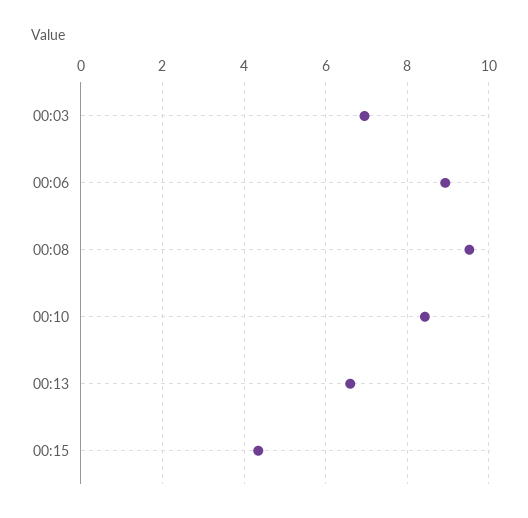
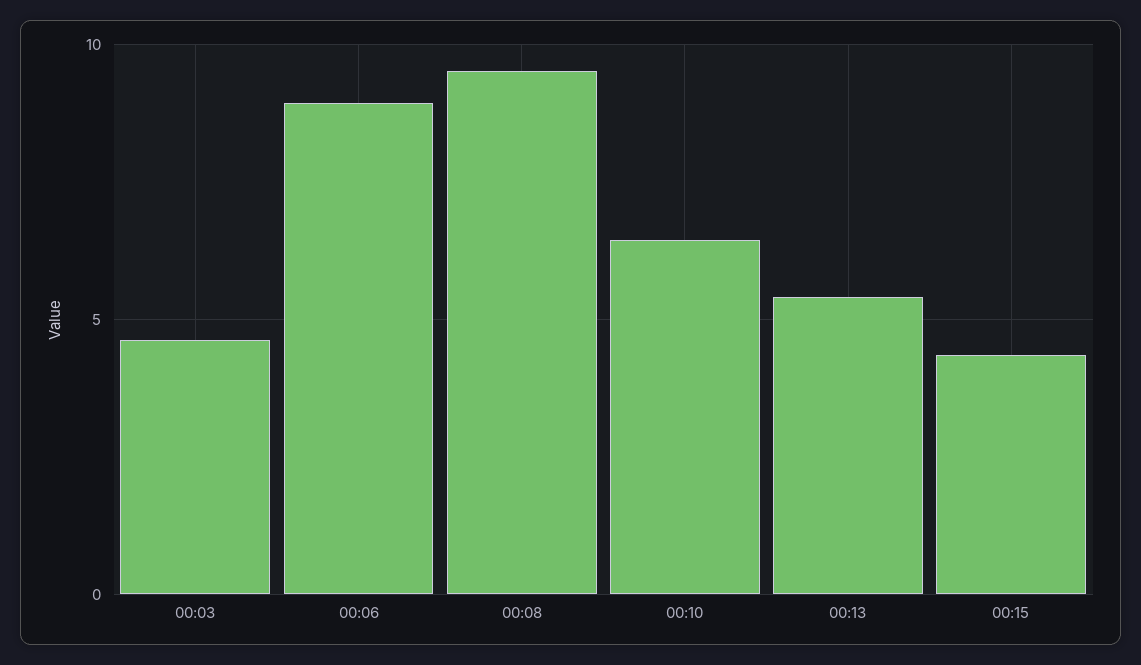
00:03: 7 -> 4.5
00:10: 8.4 -> 6.5
00:13: 6.6 -> 5.5

